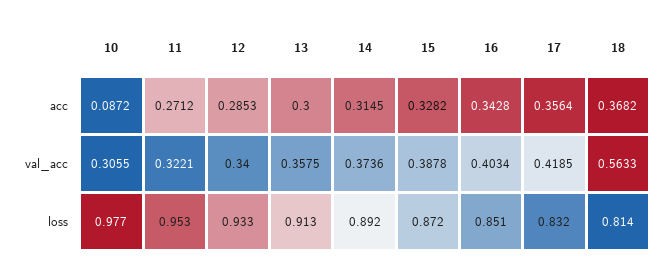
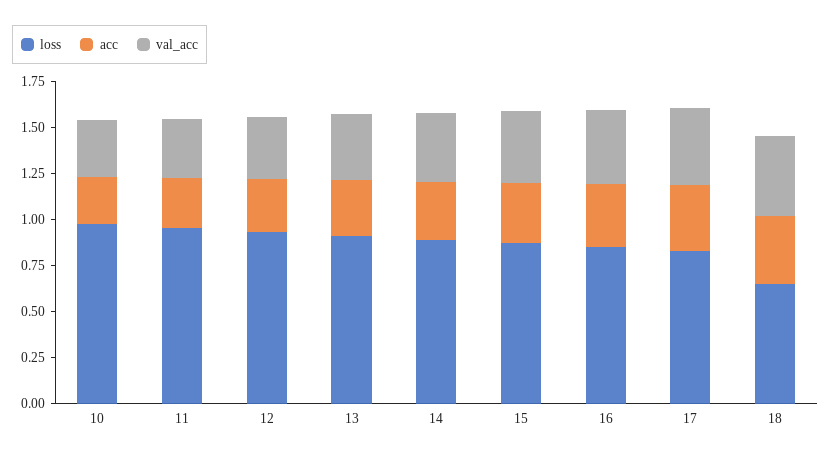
acc, 10: 0.0872 -> 0.25
val_acc, 18: 0.5633 -> 0.45
loss, 18: 0.814 -> 0.65

